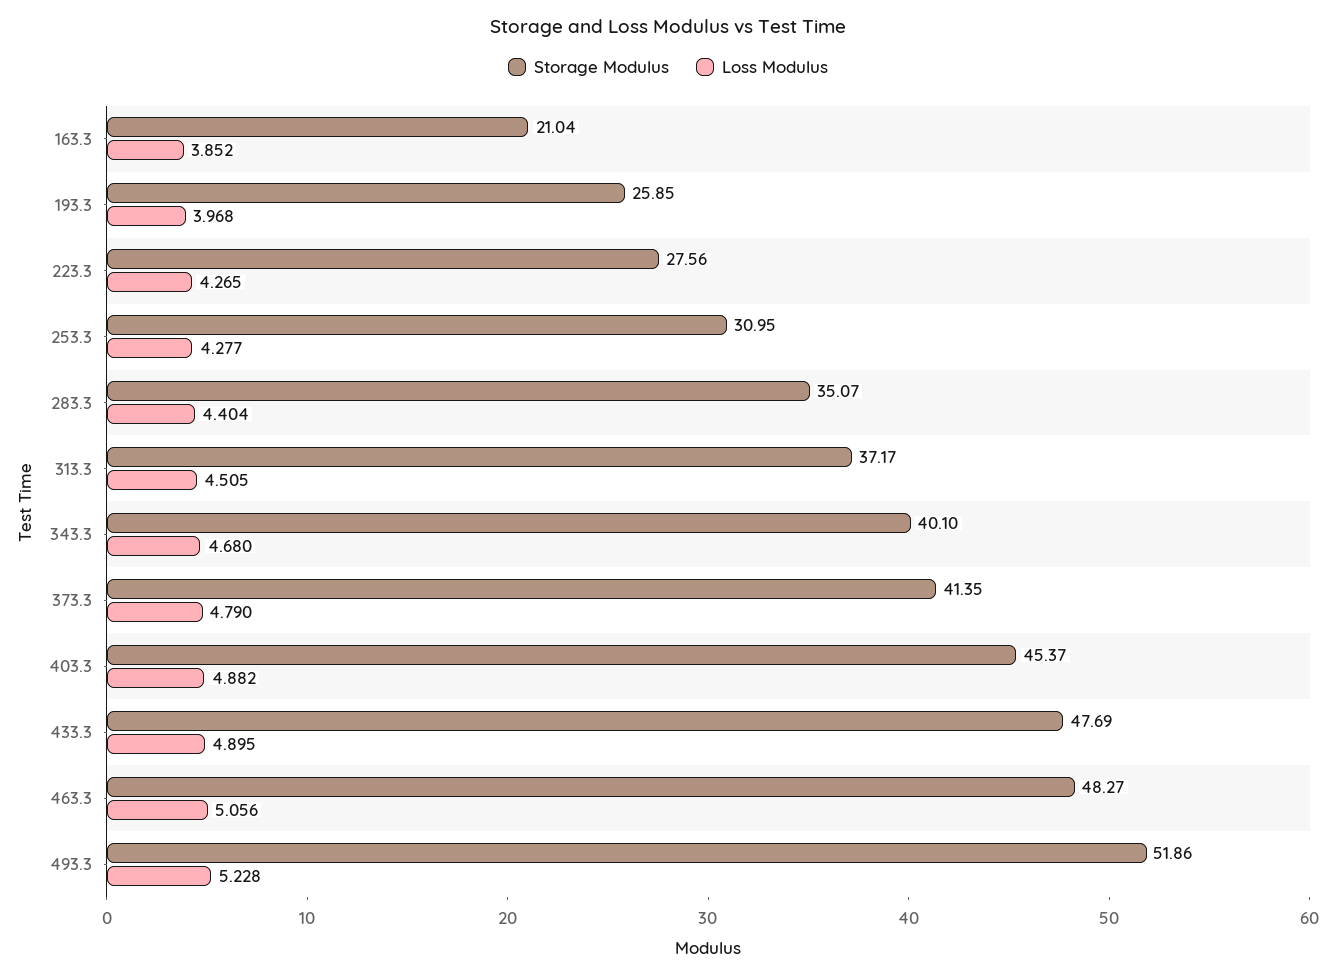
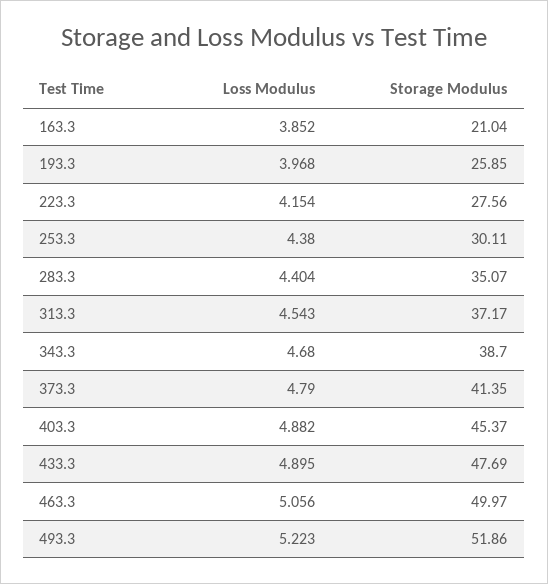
Loss Modulus, 223.3: 4.265 -> 4.154
Storage Modulus, 253.3: 30.95 -> 30.11
Loss Modulus, 253.3: 4.277 -> 4.38
Loss Modulus, 313.3: 4.505 -> 4.543
Storage Modulus, 343.3: 40.1 -> 38.7
Storage Modulus, 463.3: 48.27 -> 49.97
Loss Modulus, 493.3: 5.228 -> 5.223

